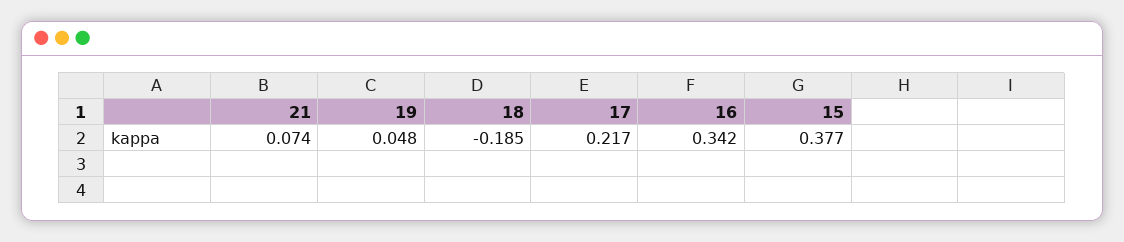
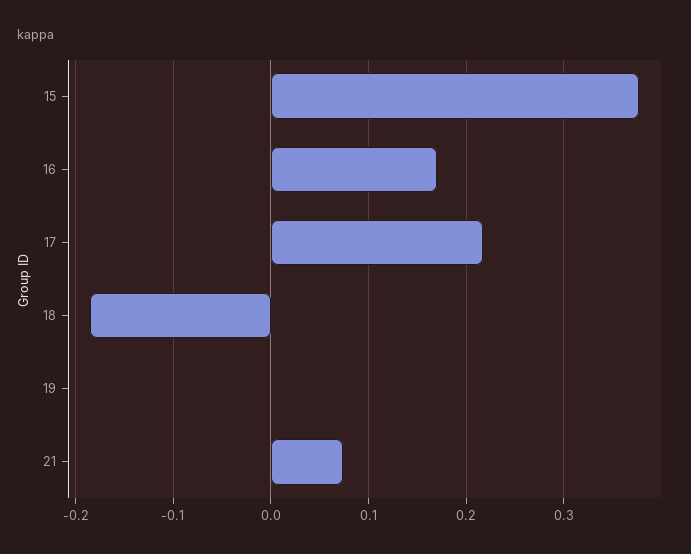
19: 0.048 -> 0
16: 0.342 -> 0.17

